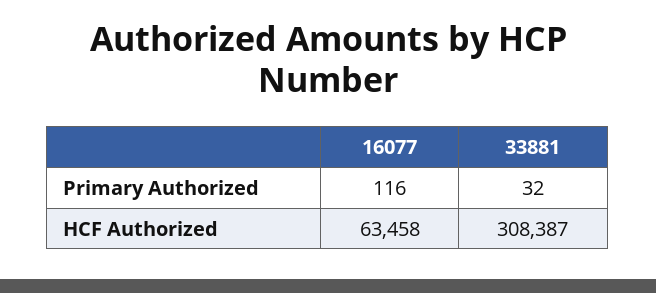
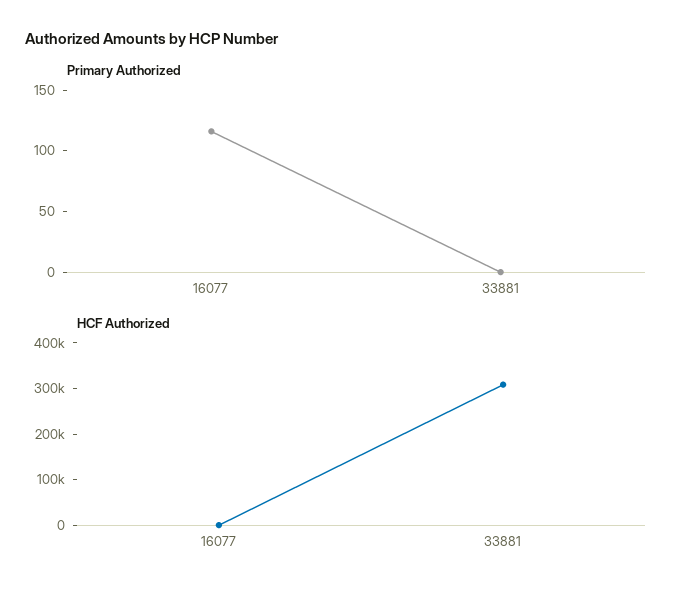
Primary Authorized, 33881: 32 -> 0
HCF Authorized, 16077: 63458 -> 0

